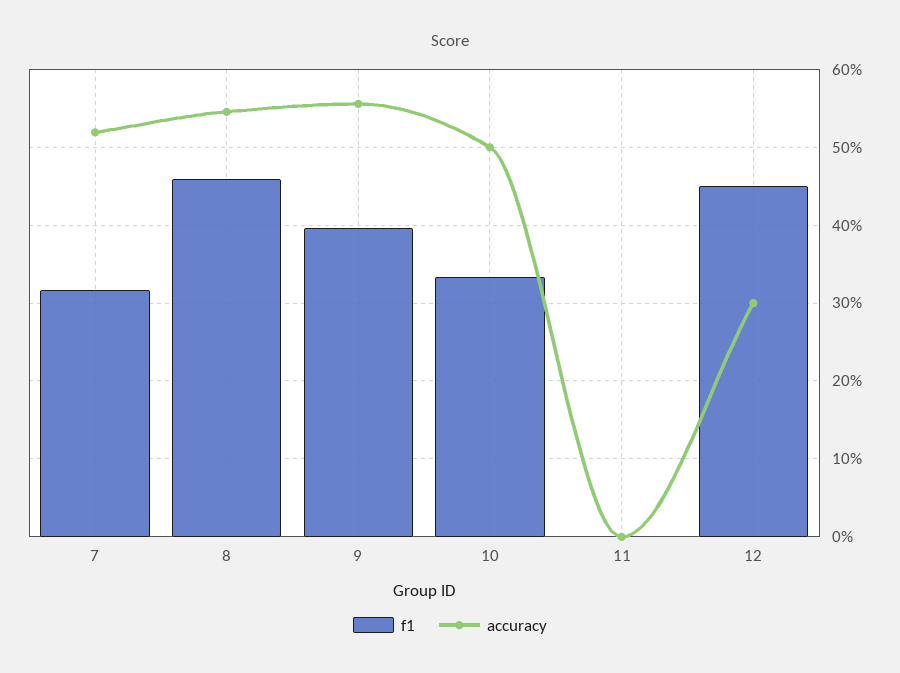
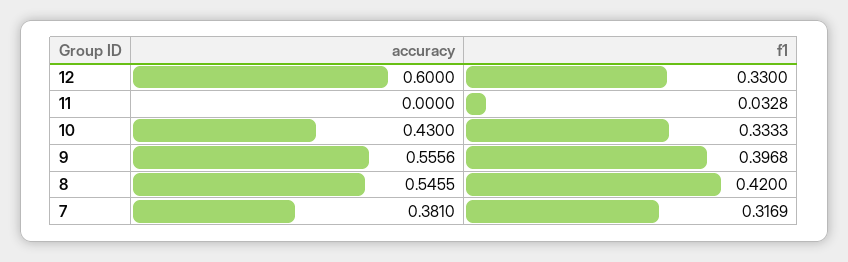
accuracy, 7: 0.52 -> 0.381
f1, 8: 0.46 -> 0.42
accuracy, 10: 0.5 -> 0.43
f1, 11: 0 -> 0.0328
f1, 12: 0.45 -> 0.33
accuracy, 12: 0.3 -> 0.6

